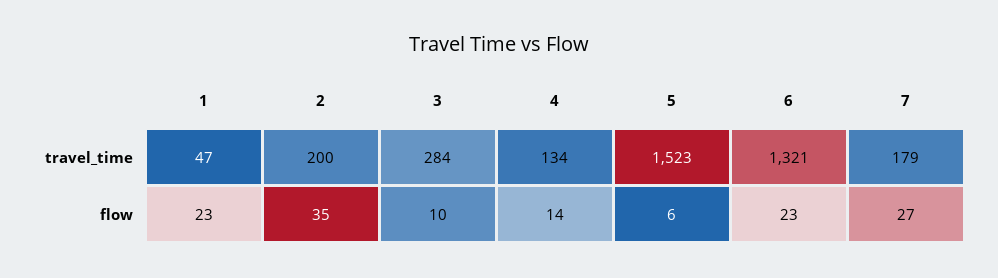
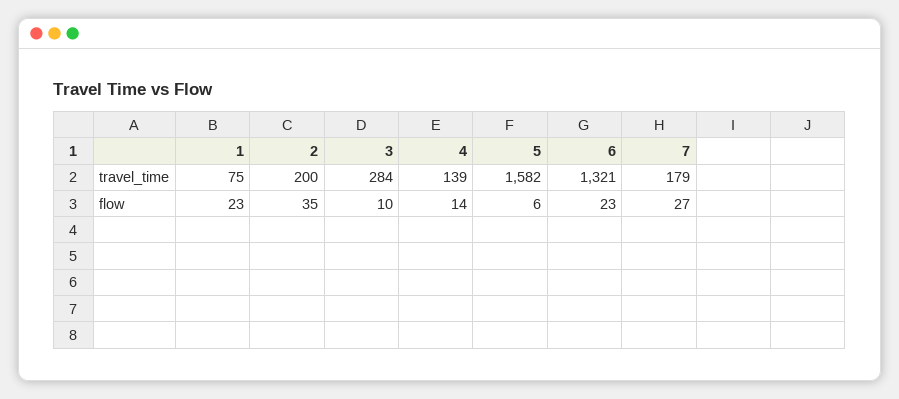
1, travel_time: 47 -> 75
4, travel_time: 134 -> 139
5, travel_time: 1523 -> 1582

